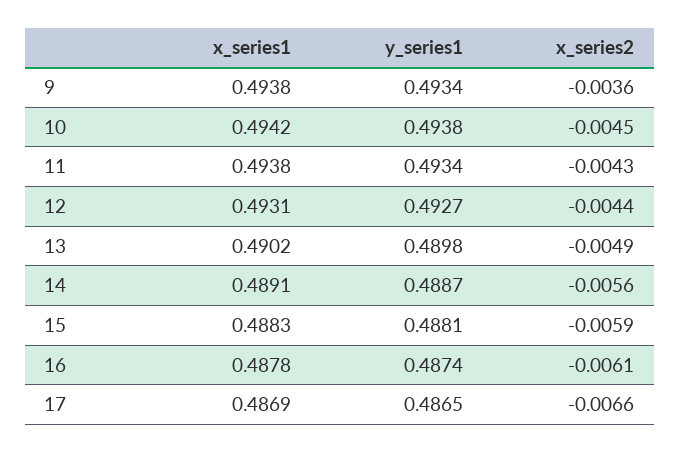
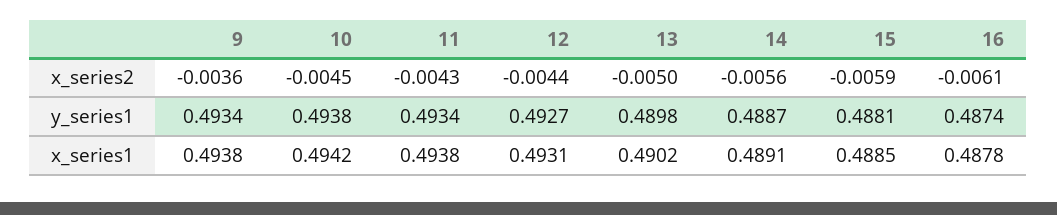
x_series2, 13: -0.0049 -> -0.005
x_series1, 15: 0.4883 -> 0.4885
x_series1, 17: 0.4869 -> none
y_series1, 17: 0.4865 -> none
x_series2, 17: -0.0066 -> none

